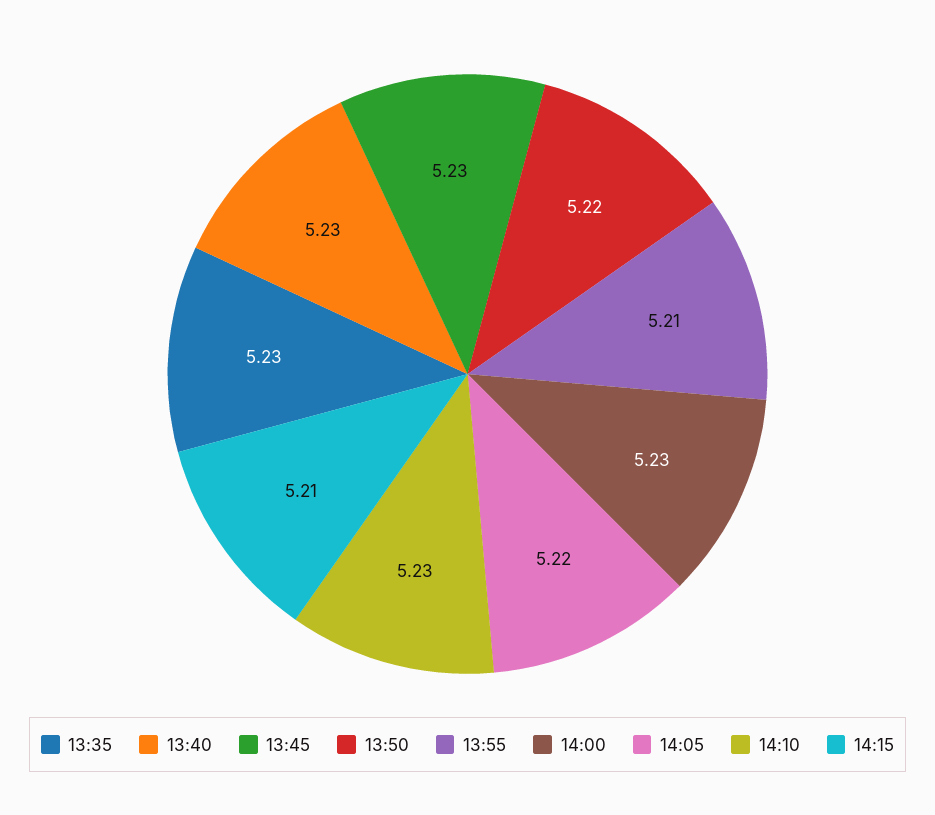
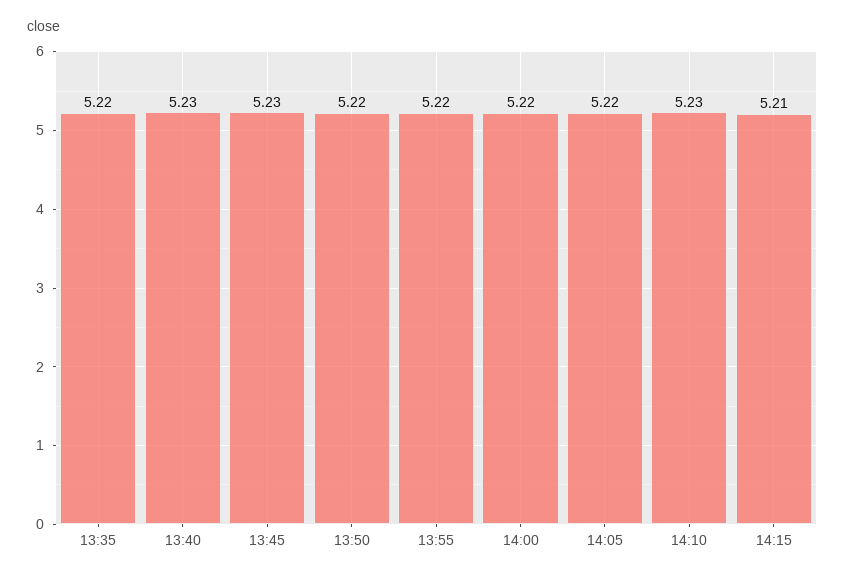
13:35: 5.23 -> 5.22
13:55: 5.21 -> 5.22
14:00: 5.23 -> 5.22

